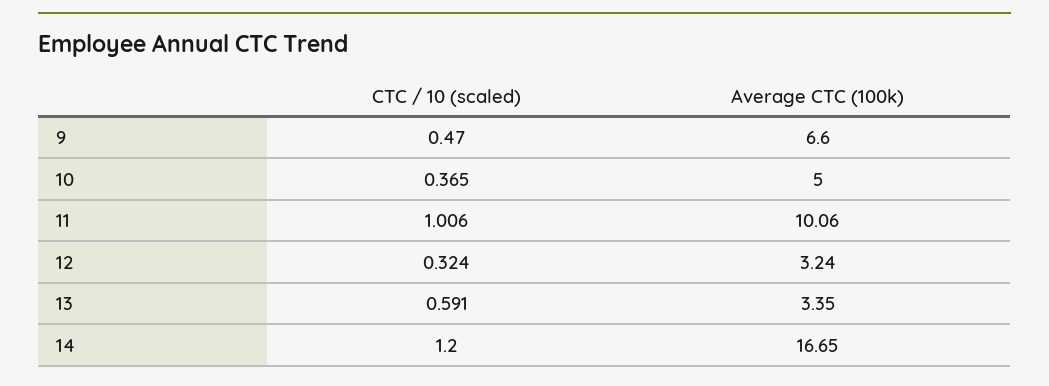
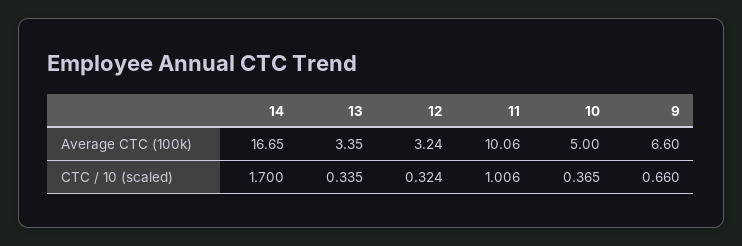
CTC / 10 (scaled), 9: 0.47 -> 0.66
CTC / 10 (scaled), 13: 0.591 -> 0.335
CTC / 10 (scaled), 14: 1.2 -> 1.7

